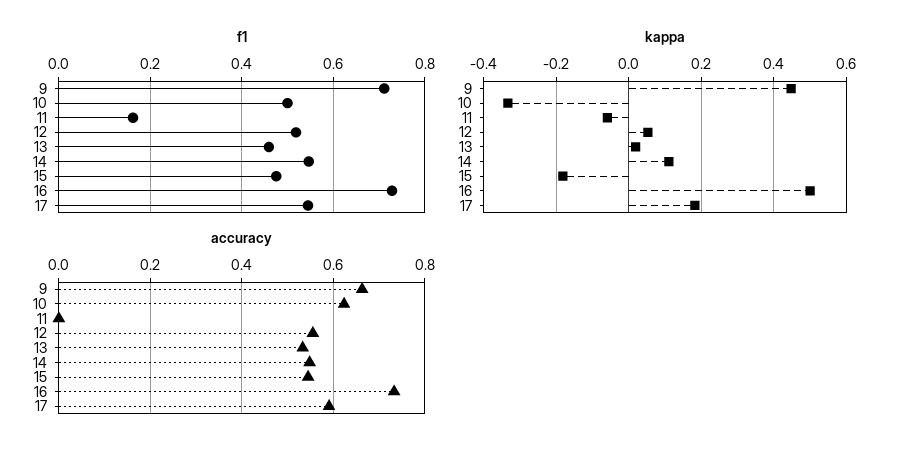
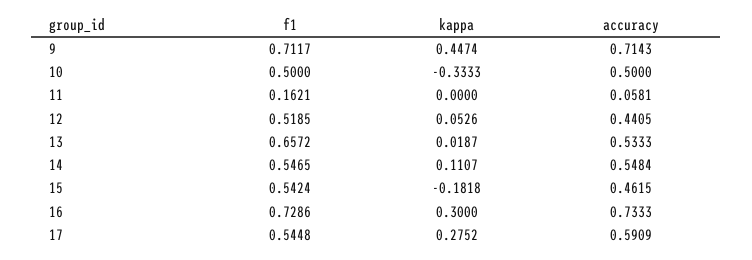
f1, 13: 0.46 -> 0.6572
f1, 15: 0.48 -> 0.5424
kappa, 11: -0.06 -> 0
kappa, 16: 0.5 -> 0.3
kappa, 17: 0.18 -> 0.2752
accuracy, 9: 0.66 -> 0.7143
accuracy, 10: 0.62 -> 0.5
accuracy, 11: 0 -> 0.0581
accuracy, 12: 0.56 -> 0.4405
accuracy, 15: 0.54 -> 0.4615

